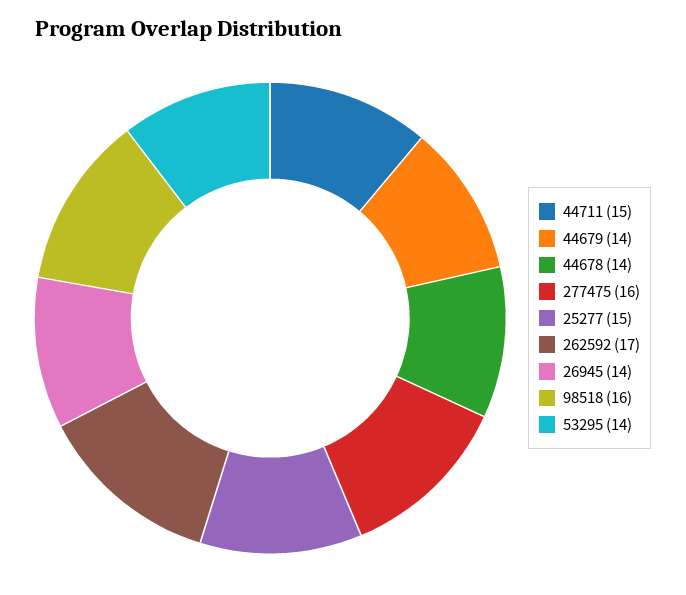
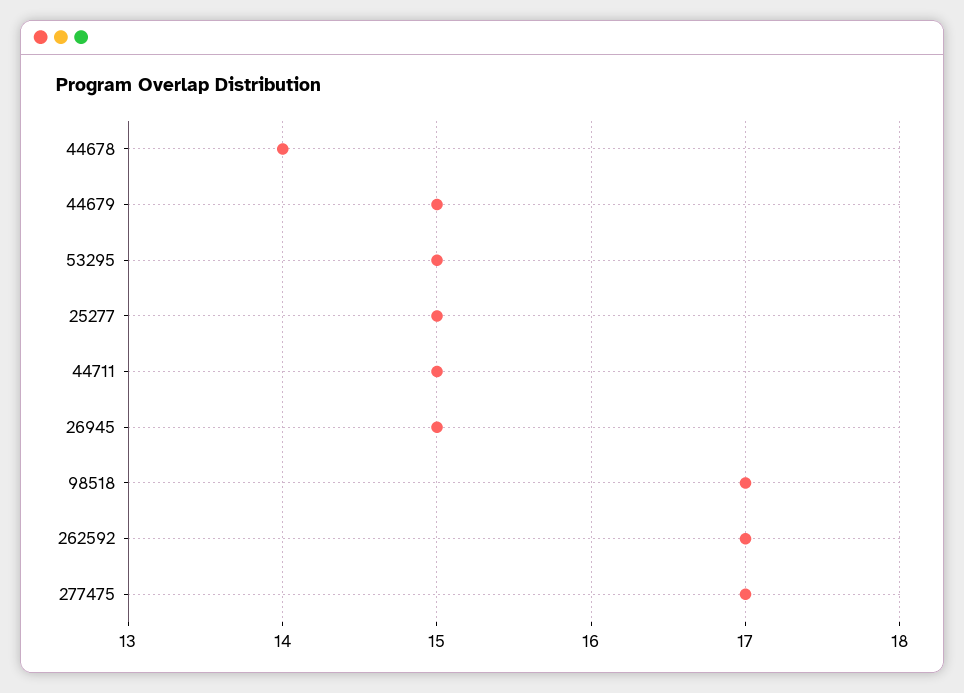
44679: 14 -> 15
277475: 16 -> 17
26945: 14 -> 15
98518: 16 -> 17
53295: 14 -> 15

